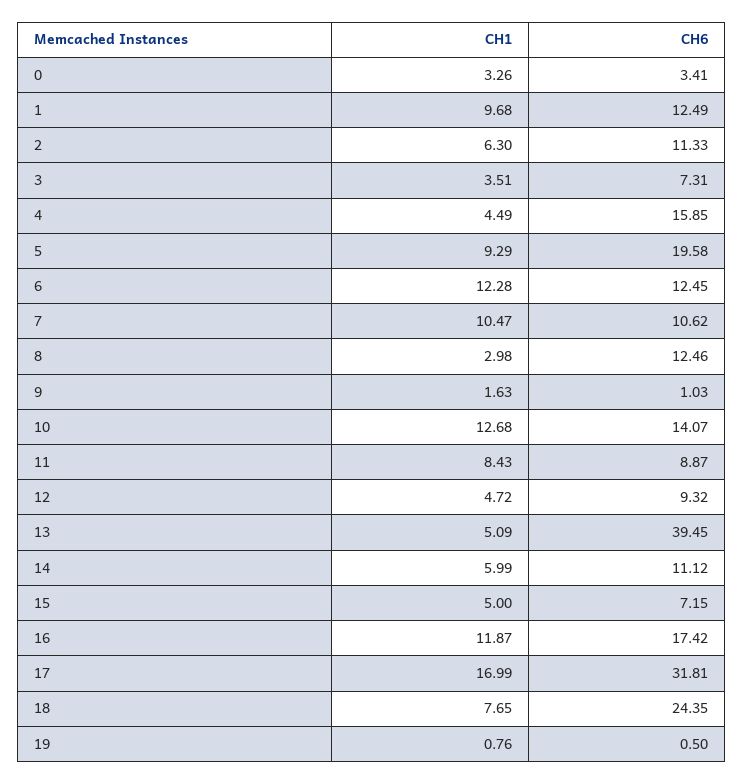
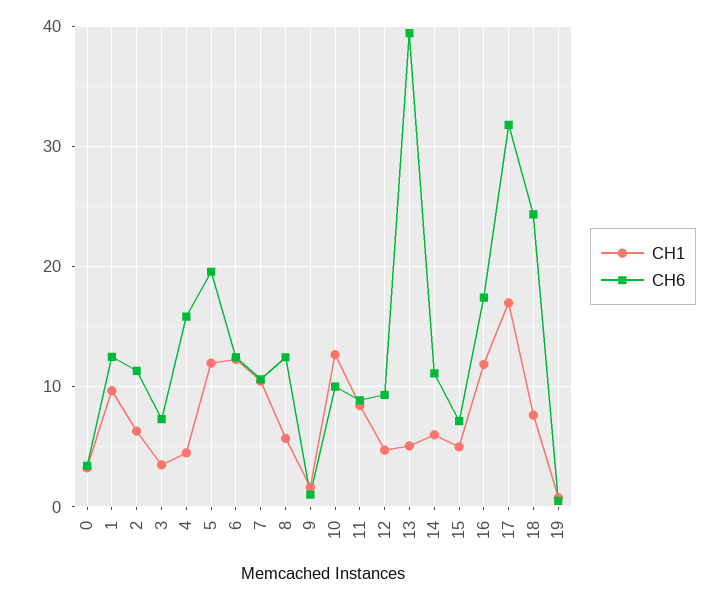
CH1, 5: 9.29 -> 12
CH1, 8: 2.98 -> 6
CH6, 10: 14.07 -> 10

